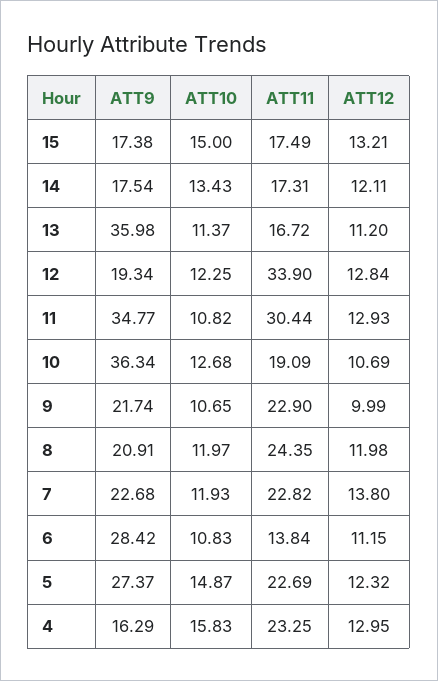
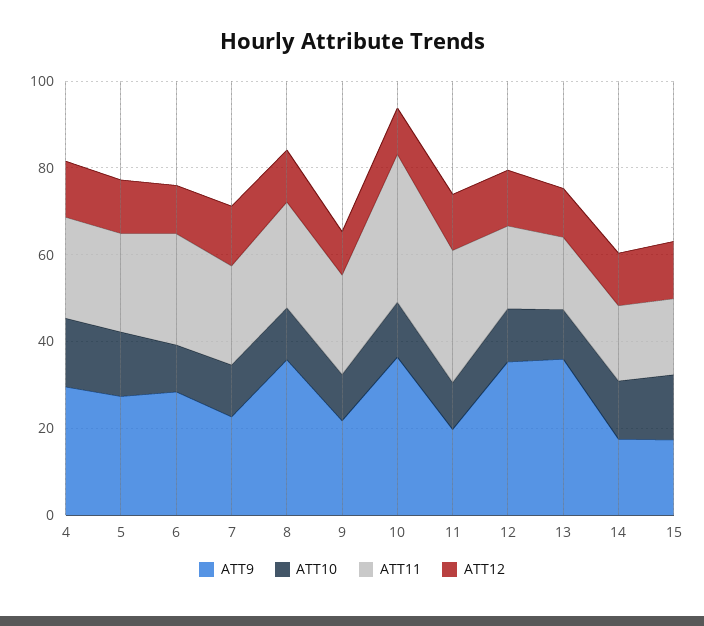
ATT9, 12: 19.34 -> 35
ATT11, 12: 33.9 -> 20
ATT9, 11: 34.77 -> 20
ATT11, 10: 19.09 -> 35
ATT9, 8: 20.91 -> 35
ATT11, 6: 13.84 -> 25
ATT9, 4: 16.29 -> 30

